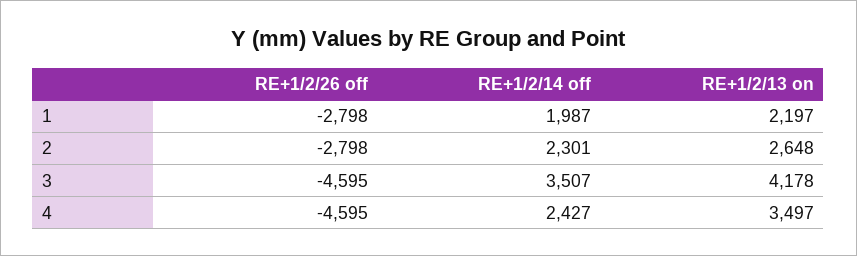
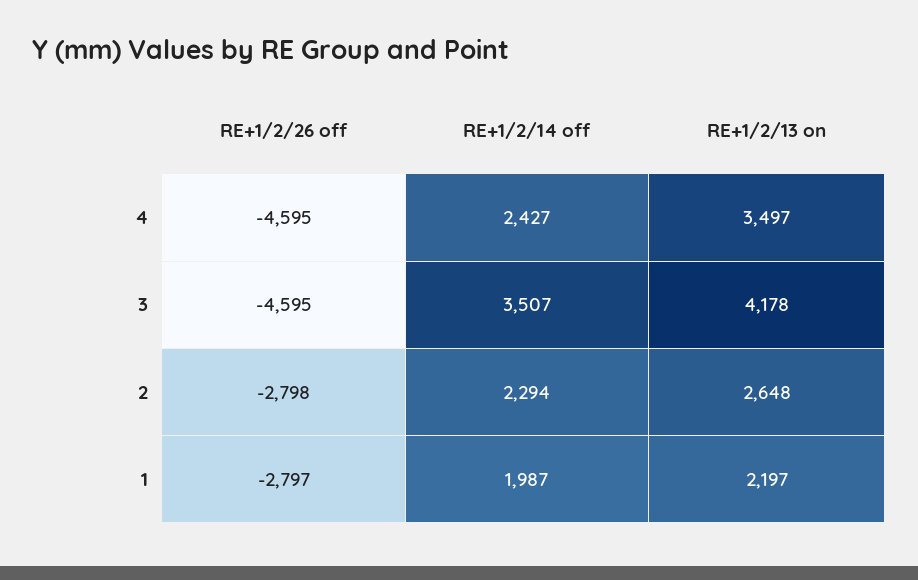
RE+1/2/26 off, 1: -2798 -> -2797
RE+1/2/14 off, 2: 2301 -> 2294

